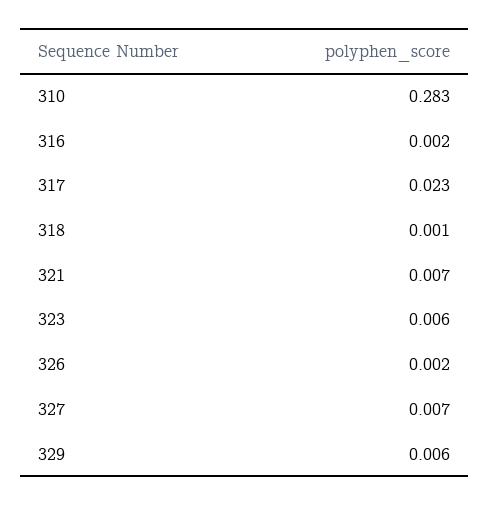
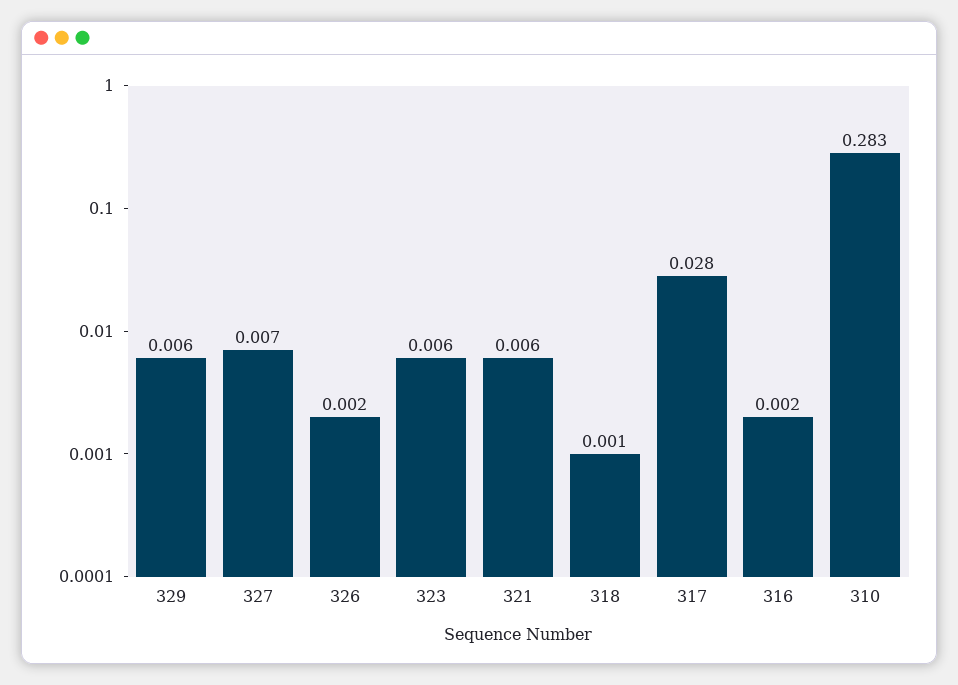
317: 0.023 -> 0.028
321: 0.007 -> 0.006

